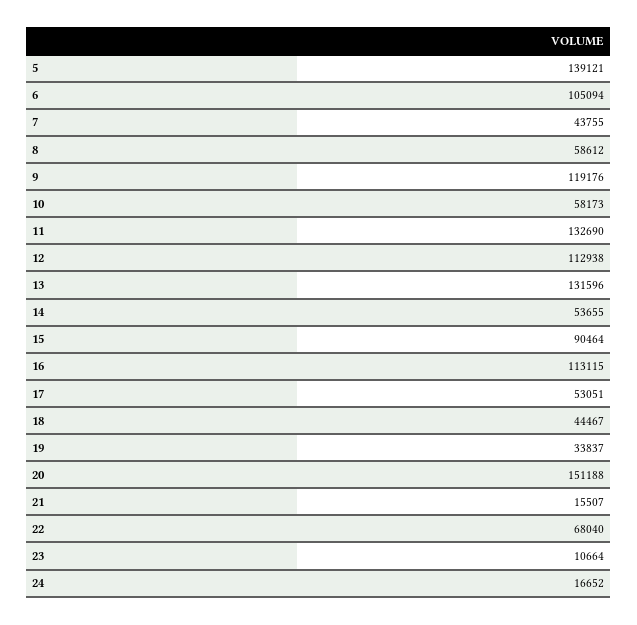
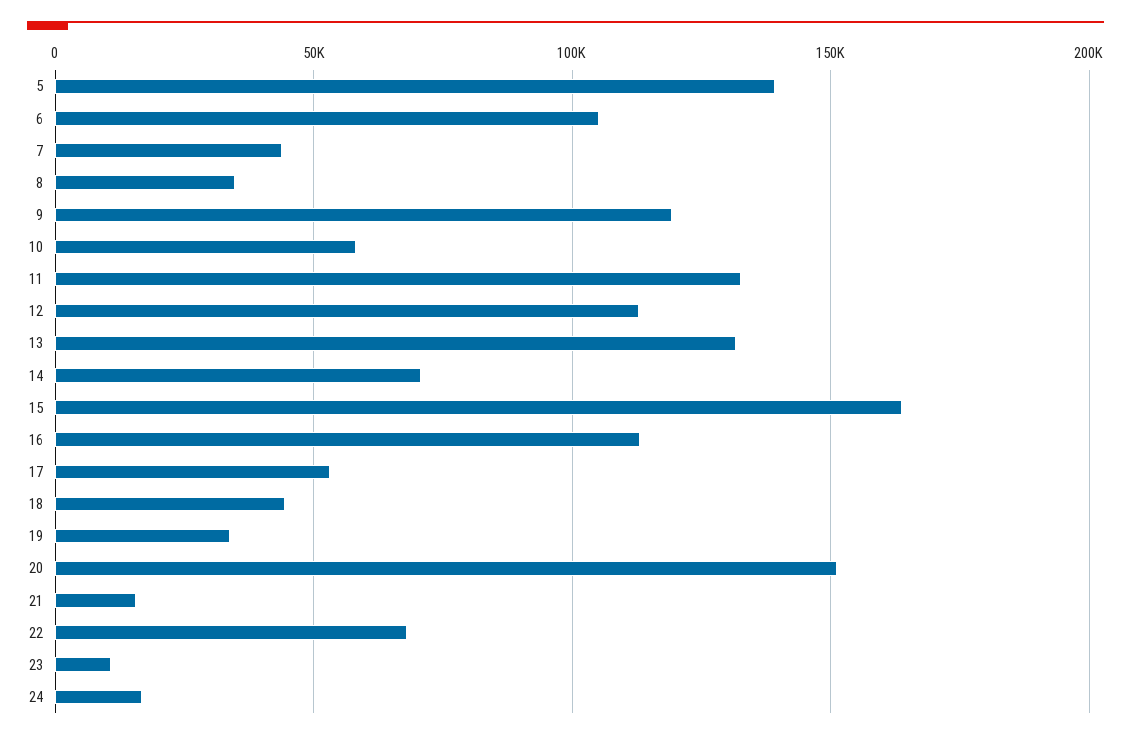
8: 58612 -> 35000
14: 53655 -> 70000
15: 90464 -> 165000

